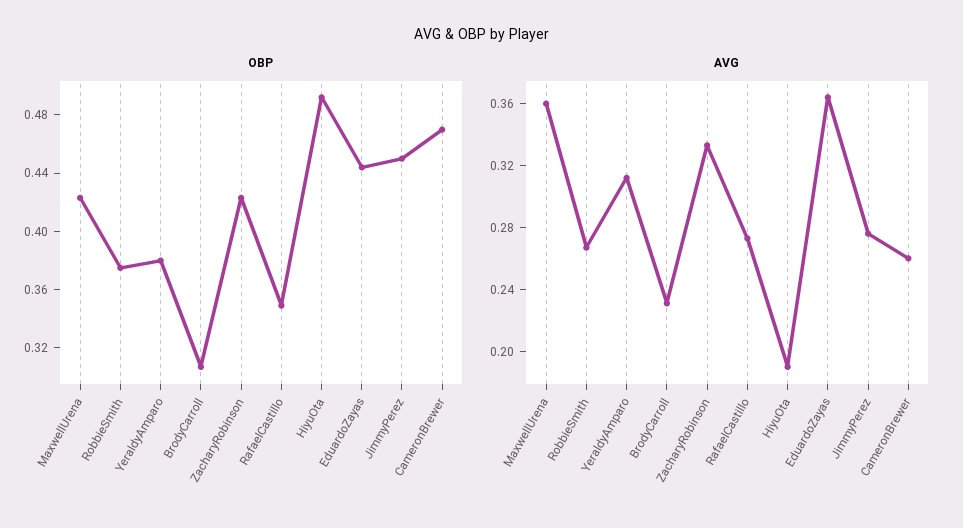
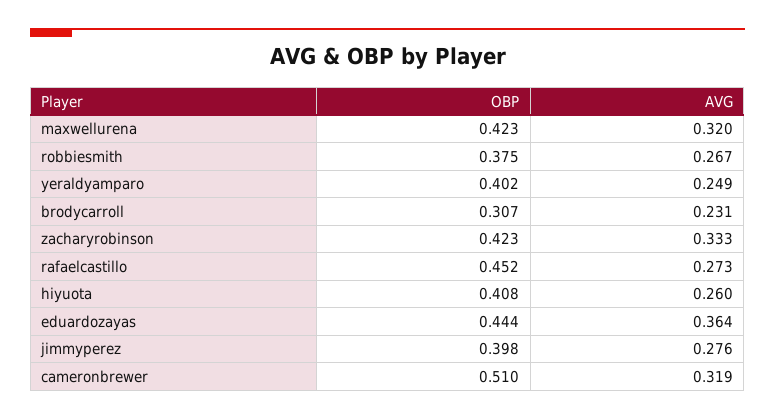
OBP, YeraldyAmparo: 0.38 -> 0.402
OBP, RafaelCastillo: 0.35 -> 0.452
OBP, HiyuOta: 0.49 -> 0.408
OBP, JimmyPerez: 0.45 -> 0.398
OBP, CameronBrewer: 0.47 -> 0.51
AVG, MaxwellUrena: 0.36 -> 0.32
AVG, YeraldyAmparo: 0.31 -> 0.249
AVG, HiyuOta: 0.19 -> 0.26
AVG, CameronBrewer: 0.26 -> 0.319

